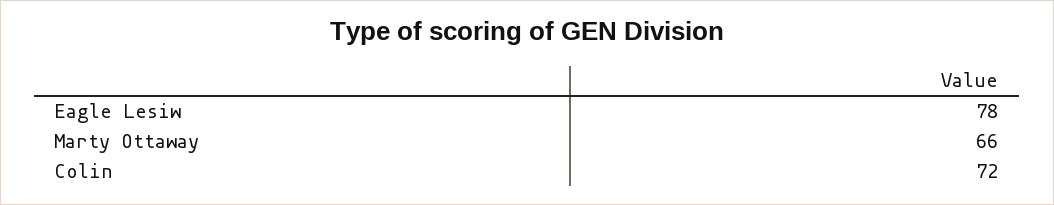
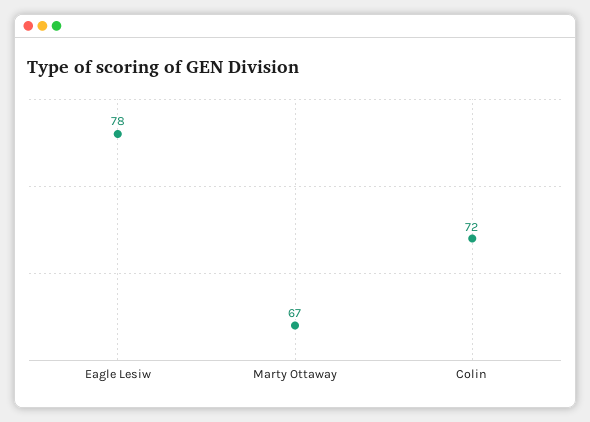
Marty Ottaway: 66 -> 67

